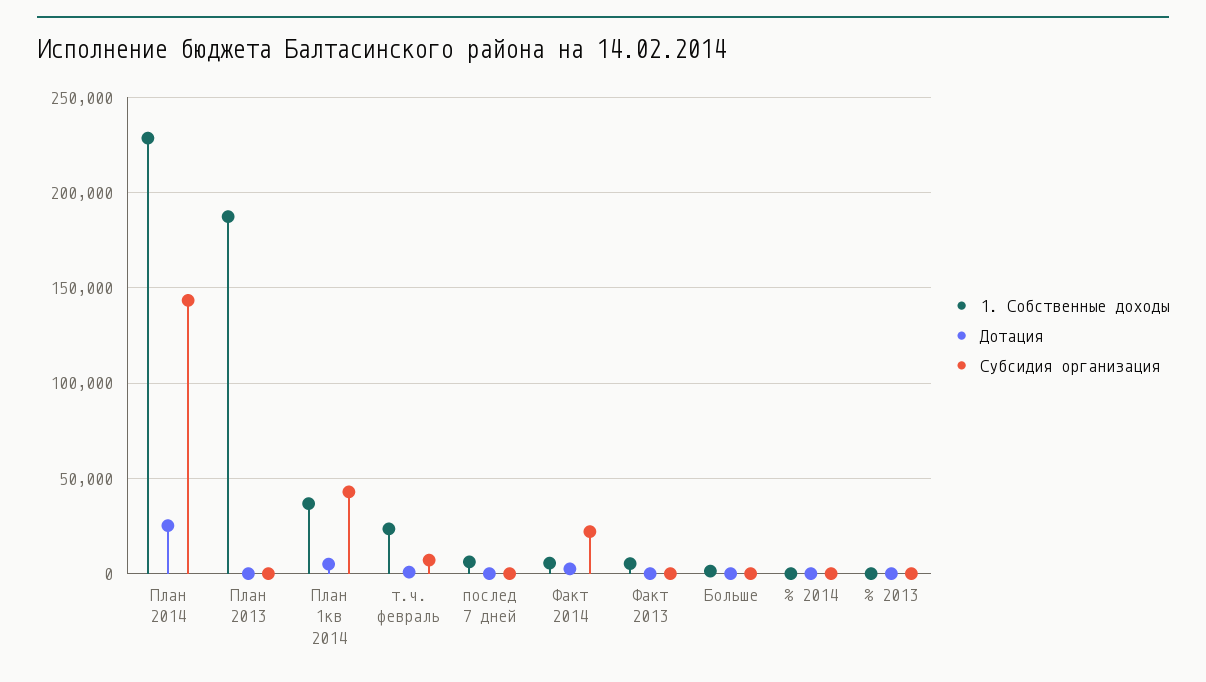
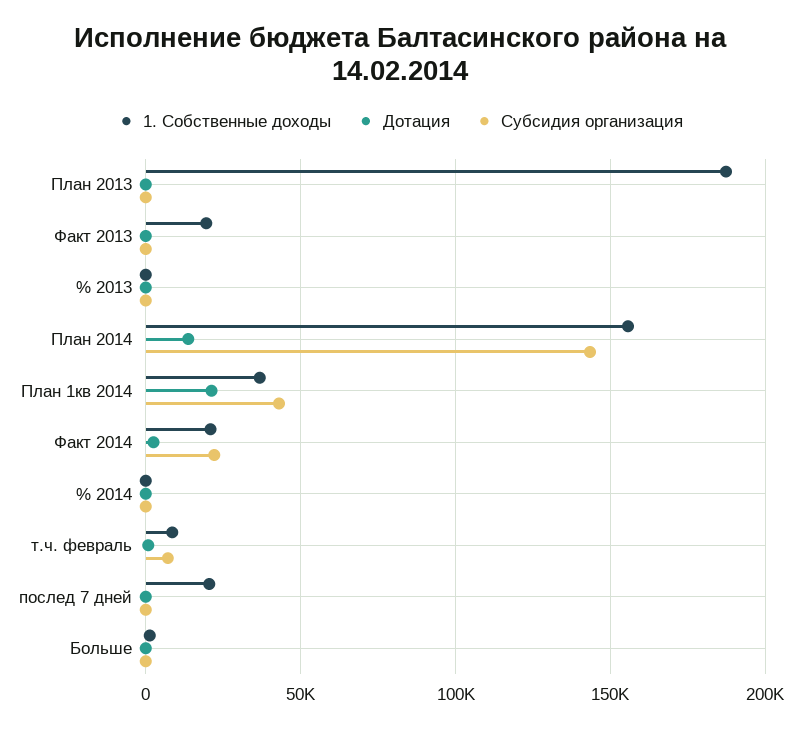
1. Собственные доходы, План 2014: 230000 -> 155000
Дотация, План 2014: 25000 -> 15000
Дотация, План 1кв 2014: 5000 -> 20000
1. Собственные доходы, т.ч. февраль: 25000 -> 10000
1. Собственные доходы, послед 7 дней: 5000 -> 20000
1. Собственные доходы, Факт 2014: 5000 -> 20000
1. Собственные доходы, Факт 2013: 5000 -> 20000

